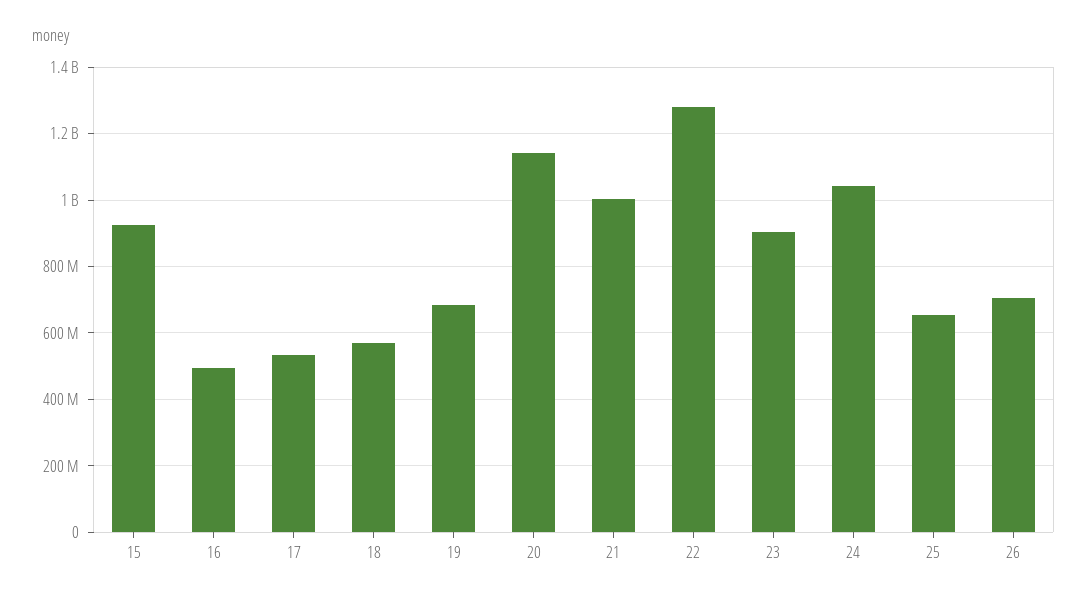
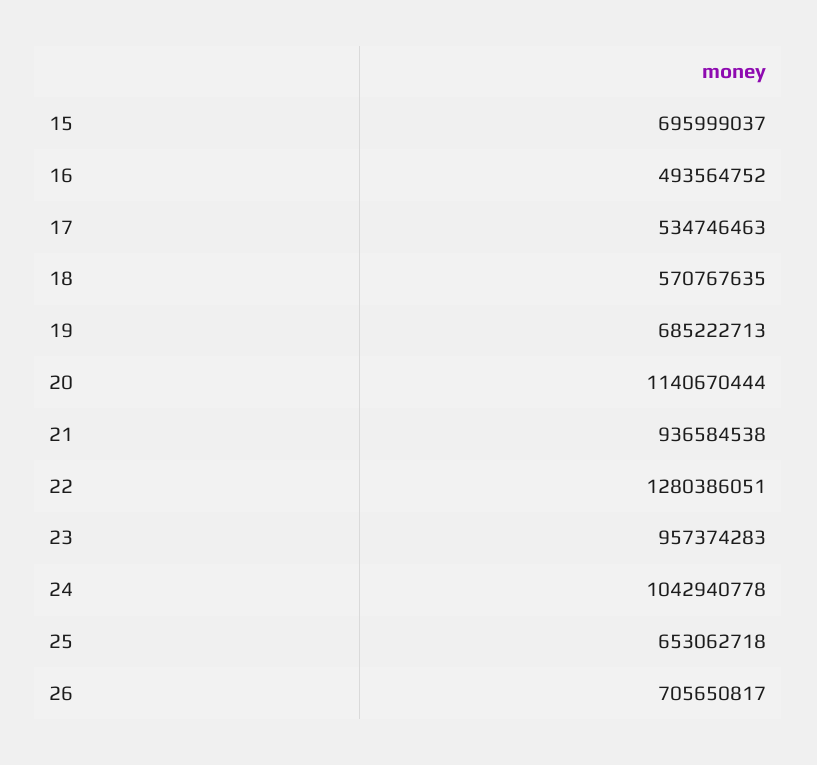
15: 920000000 -> 695999037
21: 1000000000 -> 936584538
23: 900000000 -> 957374283

